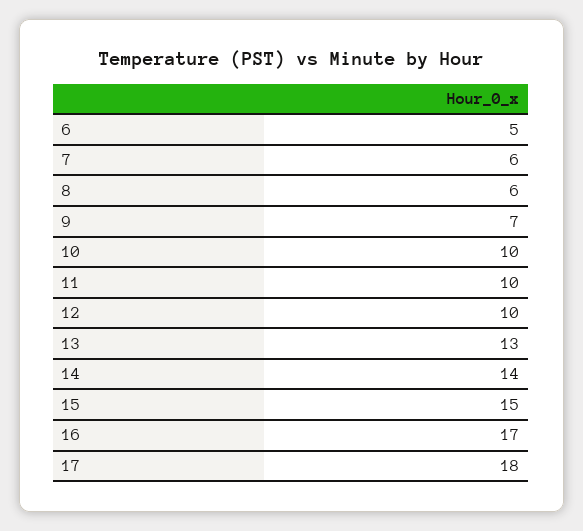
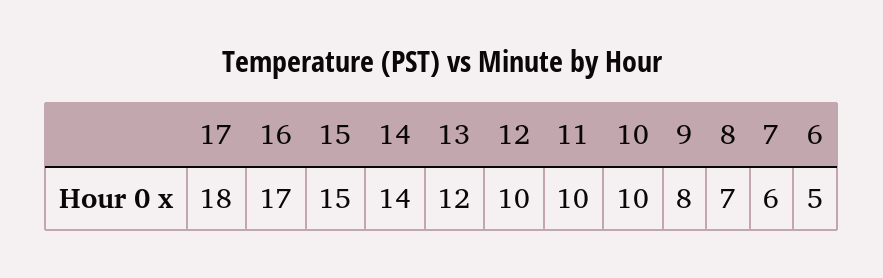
8: 6 -> 7
9: 7 -> 8
13: 13 -> 12

